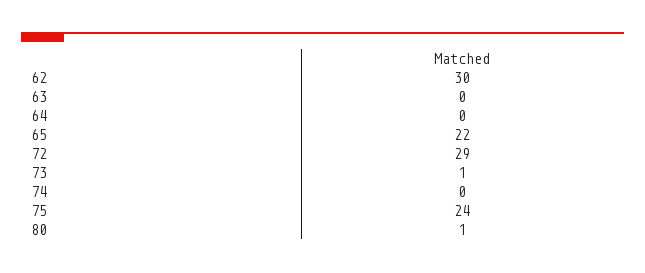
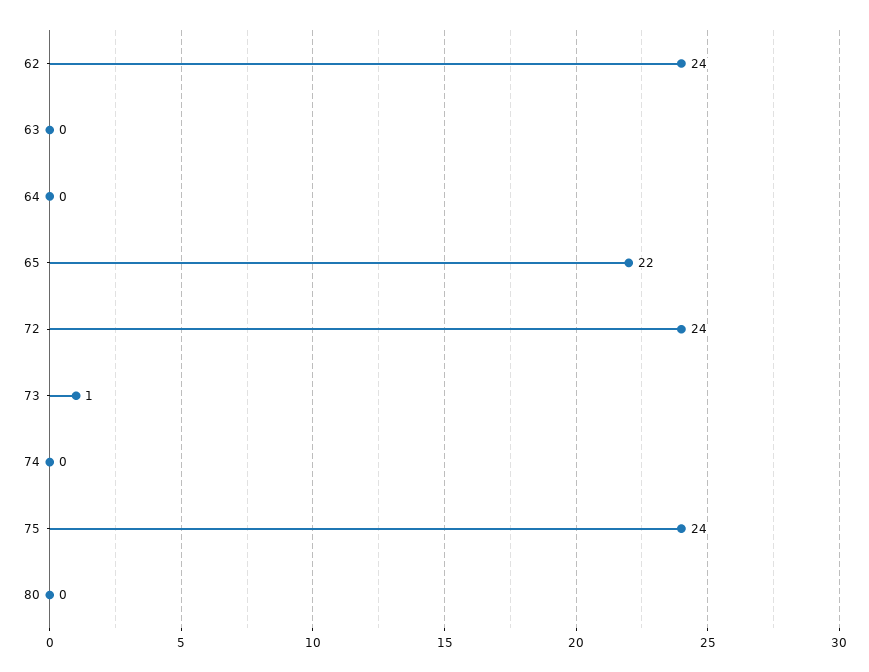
62: 30 -> 24
72: 29 -> 24
80: 1 -> 0

